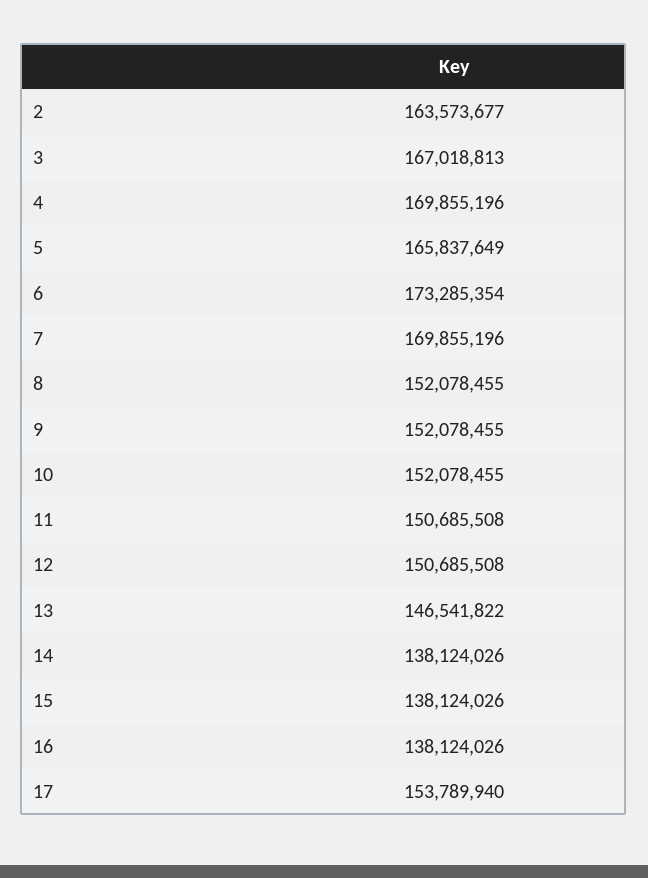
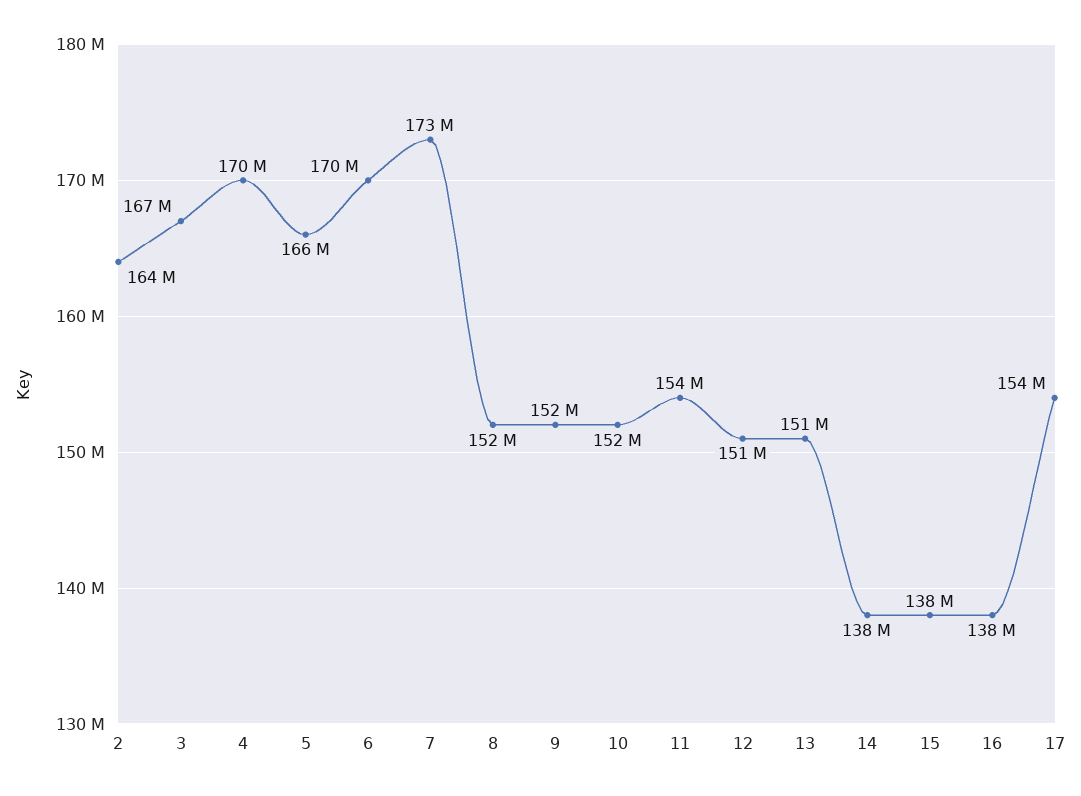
6: 173285354 -> 170000000
7: 169855196 -> 173000000
11: 150685508 -> 154000000
13: 146541822 -> 151000000

